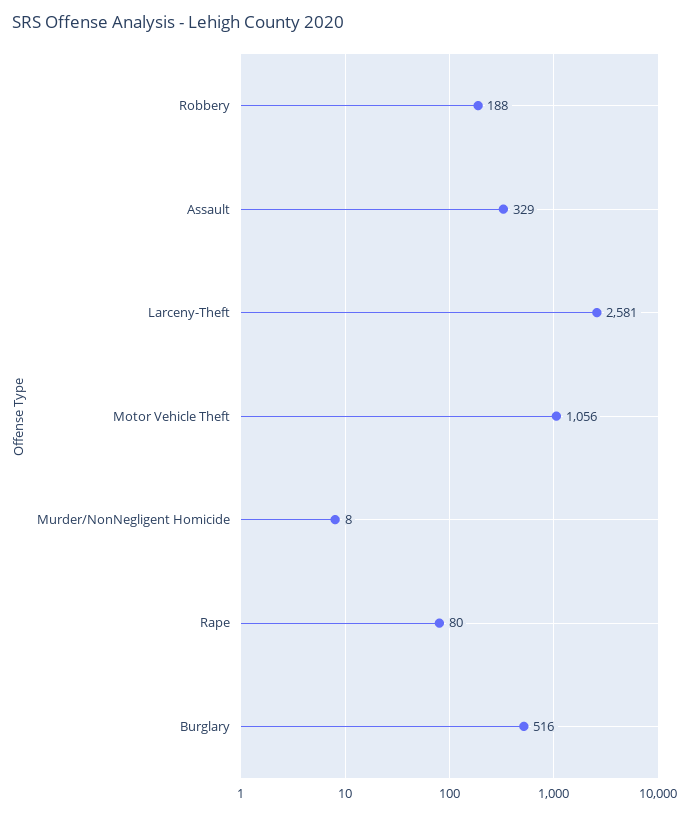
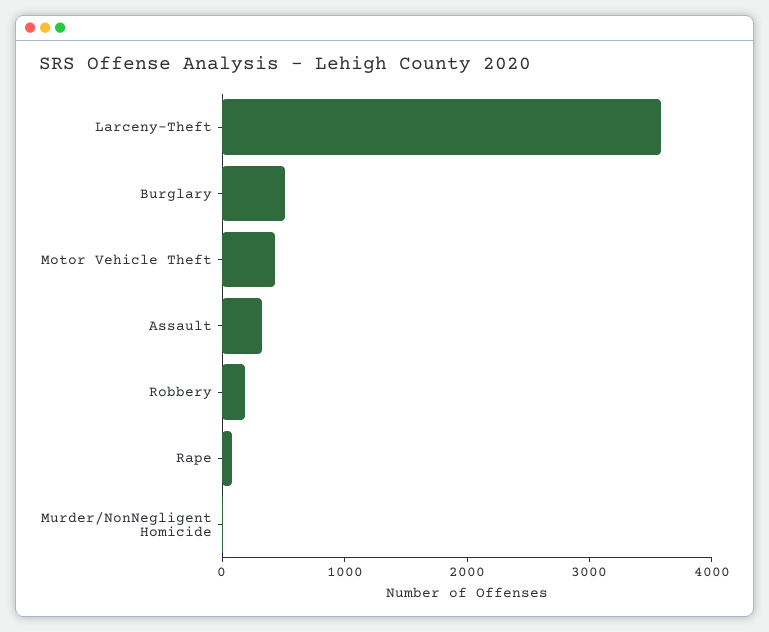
Larceny-Theft: 2581 -> 3600
Motor Vehicle Theft: 1056 -> 400

